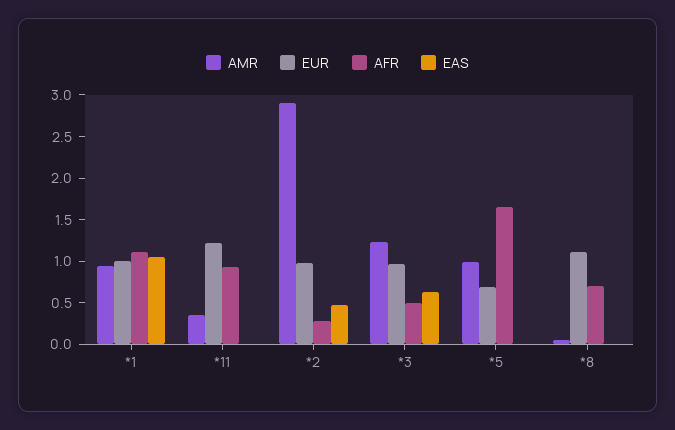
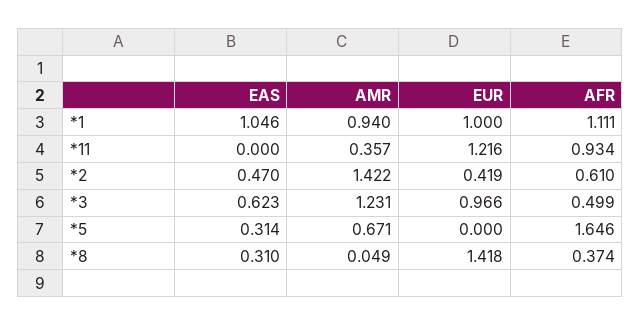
AMR, *2: 2.9 -> 1.422
EUR, *2: 1 -> 0.419
AFR, *2: 0.3 -> 0.61
AMR, *5: 1 -> 0.671
EUR, *5: 0.7 -> 0
EAS, *5: 0 -> 0.314
EUR, *8: 1.1 -> 1.418
AFR, *8: 0.7 -> 0.374
EAS, *8: 0 -> 0.31

